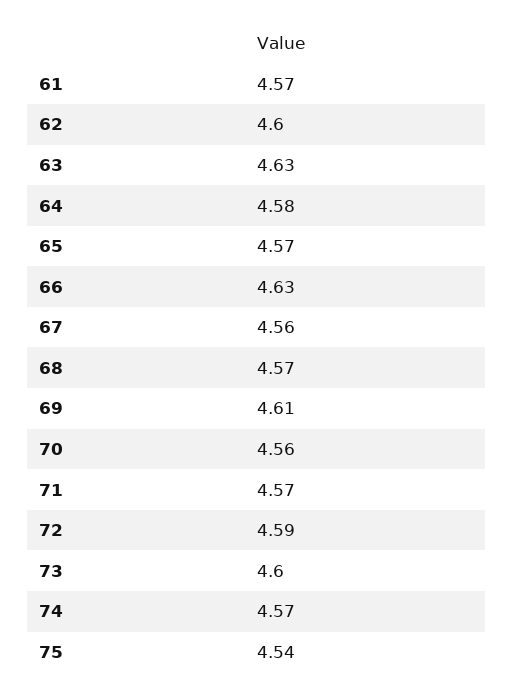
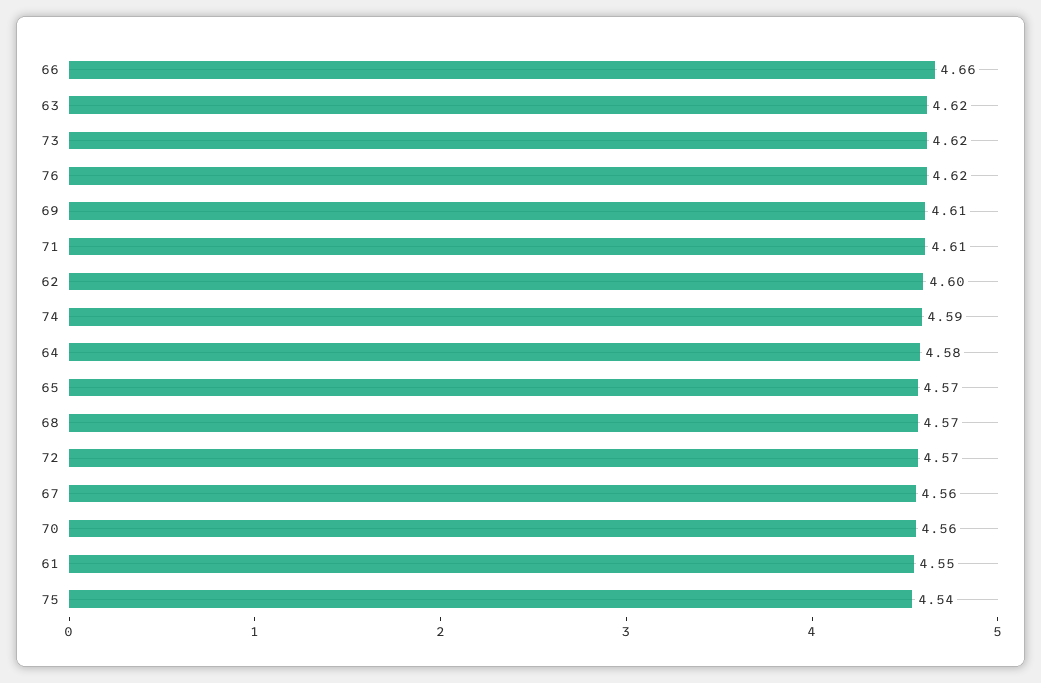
61: 4.57 -> 4.55
63: 4.63 -> 4.62
66: 4.63 -> 4.66
71: 4.57 -> 4.61
72: 4.59 -> 4.57
73: 4.6 -> 4.62
74: 4.57 -> 4.59
76: none -> 4.62

